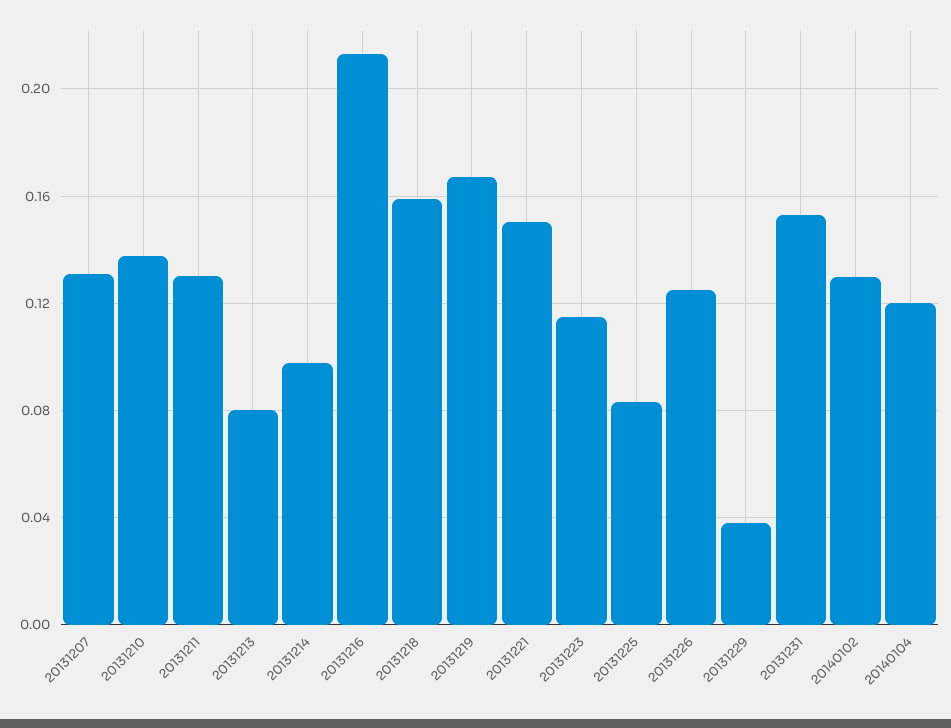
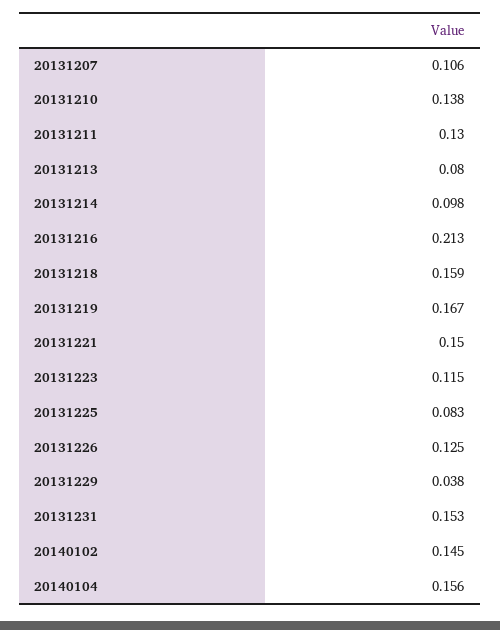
20131207: 0.13 -> 0.106
20140102: 0.13 -> 0.145
20140104: 0.12 -> 0.156

